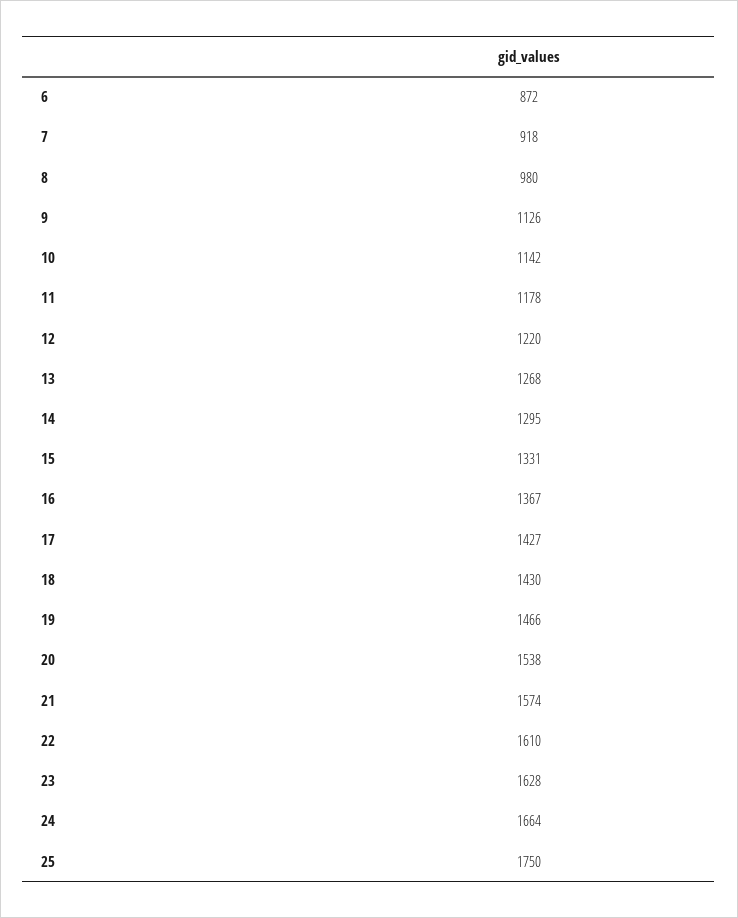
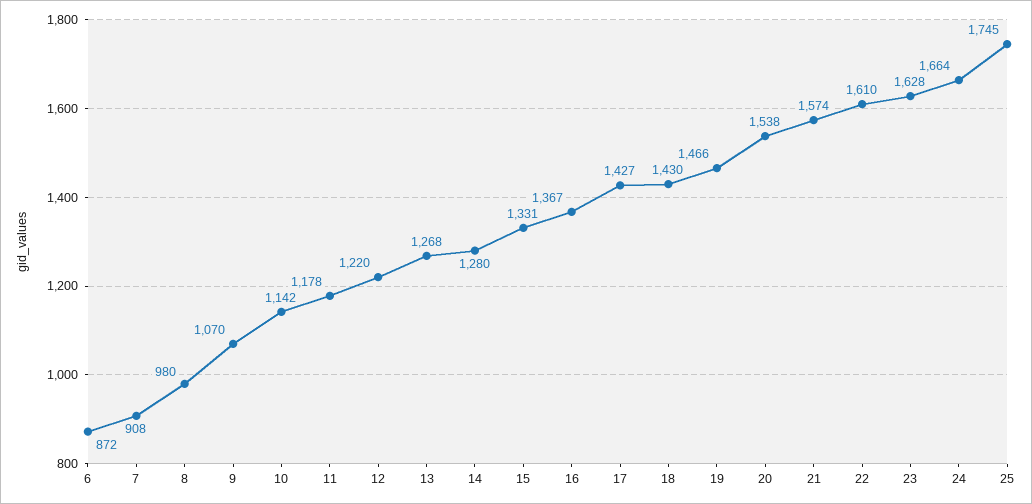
7: 918 -> 908
9: 1126 -> 1070
14: 1295 -> 1280
25: 1750 -> 1745

